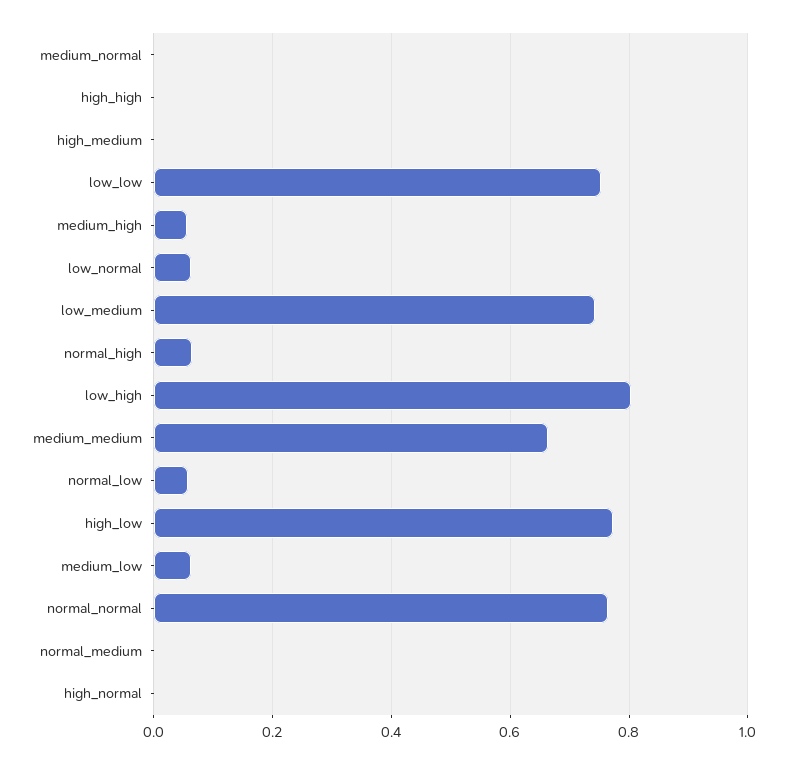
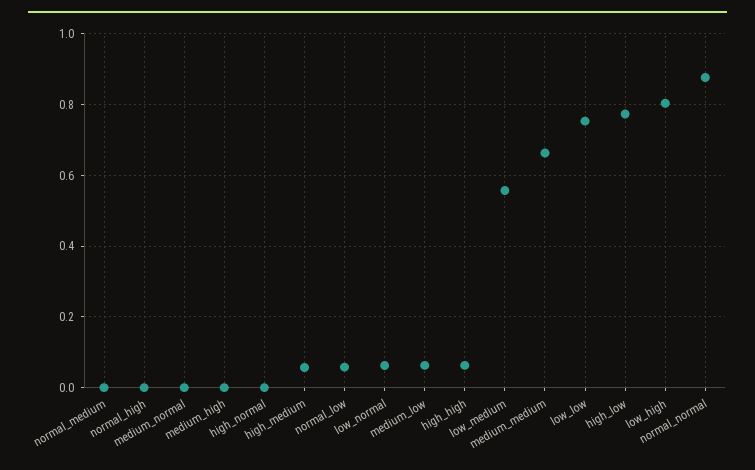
high_high: 0 -> 0.06
high_medium: 0 -> 0.06
medium_high: 0.06 -> 0
low_medium: 0.74 -> 0.56
normal_high: 0.06 -> 0
normal_normal: 0.76 -> 0.88

